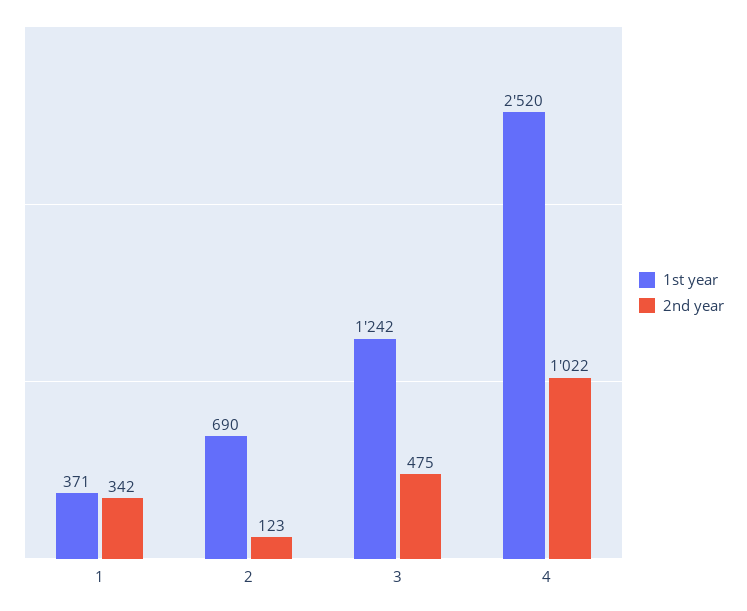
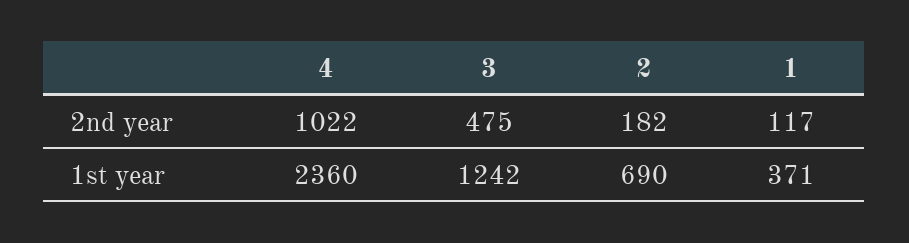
2nd year, 1: 342 -> 117
2nd year, 2: 123 -> 182
1st year, 4: 2520 -> 2360

